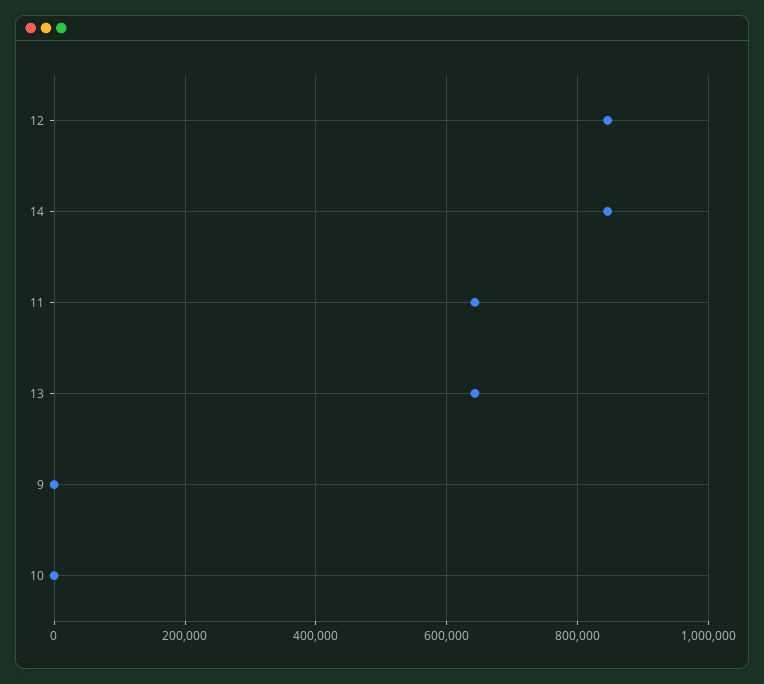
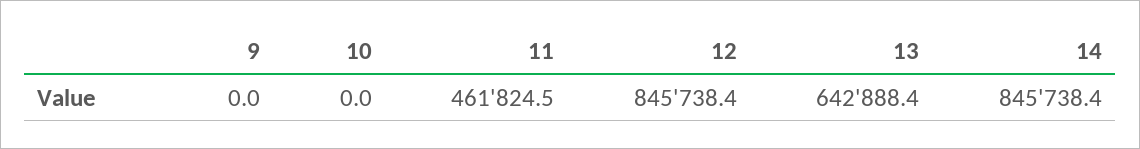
11: 640000 -> 461824.5

